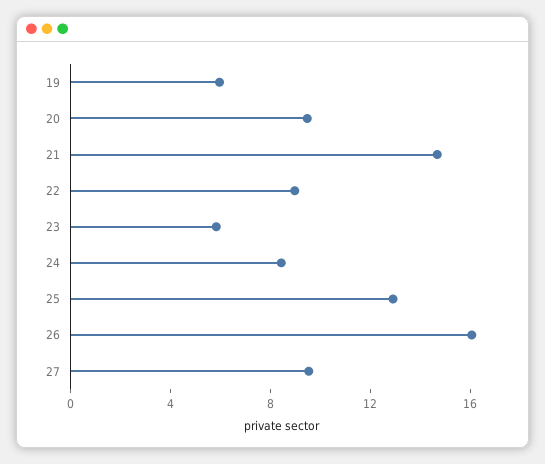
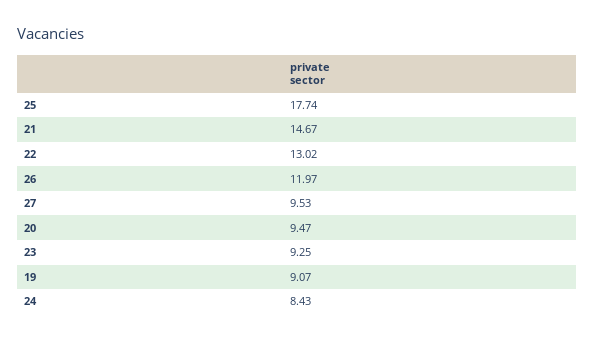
19: 6 -> 9.07
22: 9 -> 13.02
23: 6 -> 9.25
25: 13 -> 17.74
26: 16 -> 11.97

